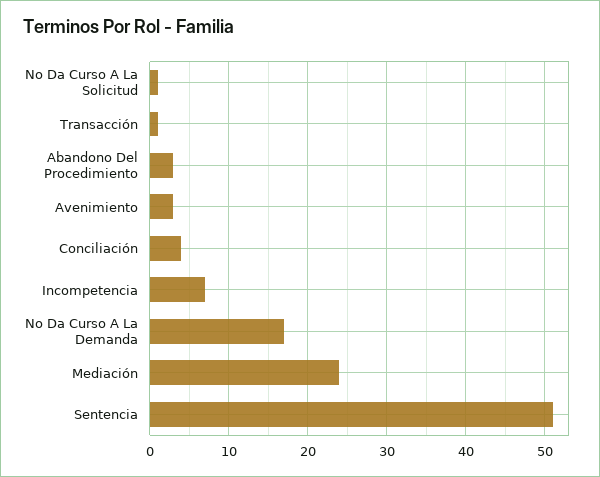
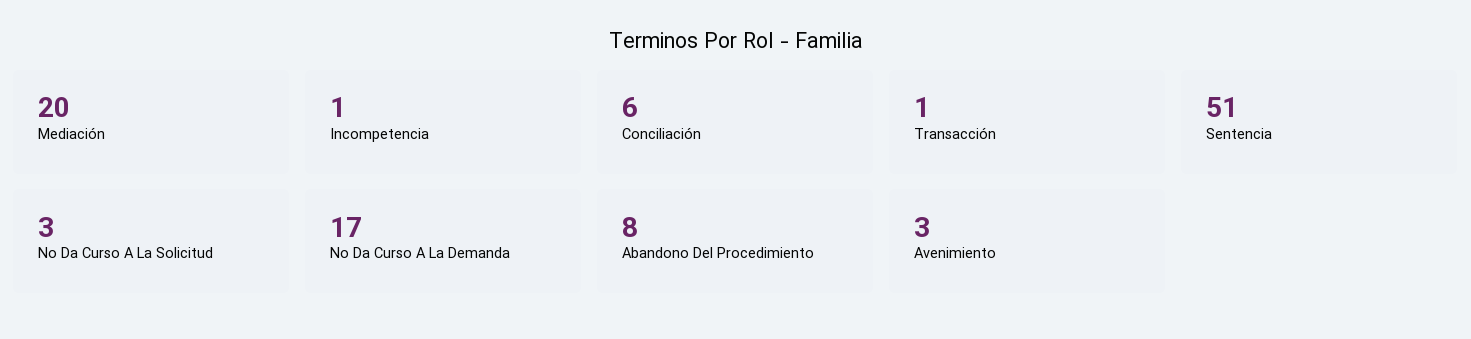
No Da Curso A La Solicitud: 1 -> 3
Abandono Del Procedimiento: 3 -> 8
Conciliación: 4 -> 6
Incompetencia: 7 -> 1
Mediación: 24 -> 20

